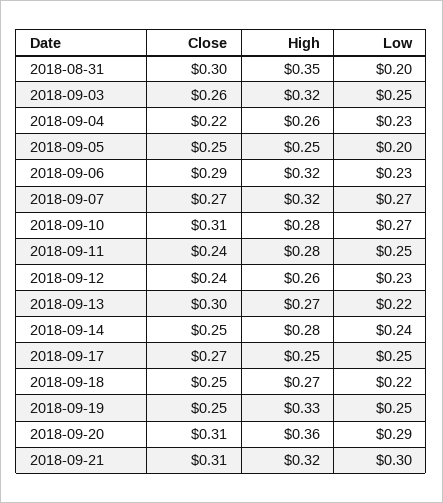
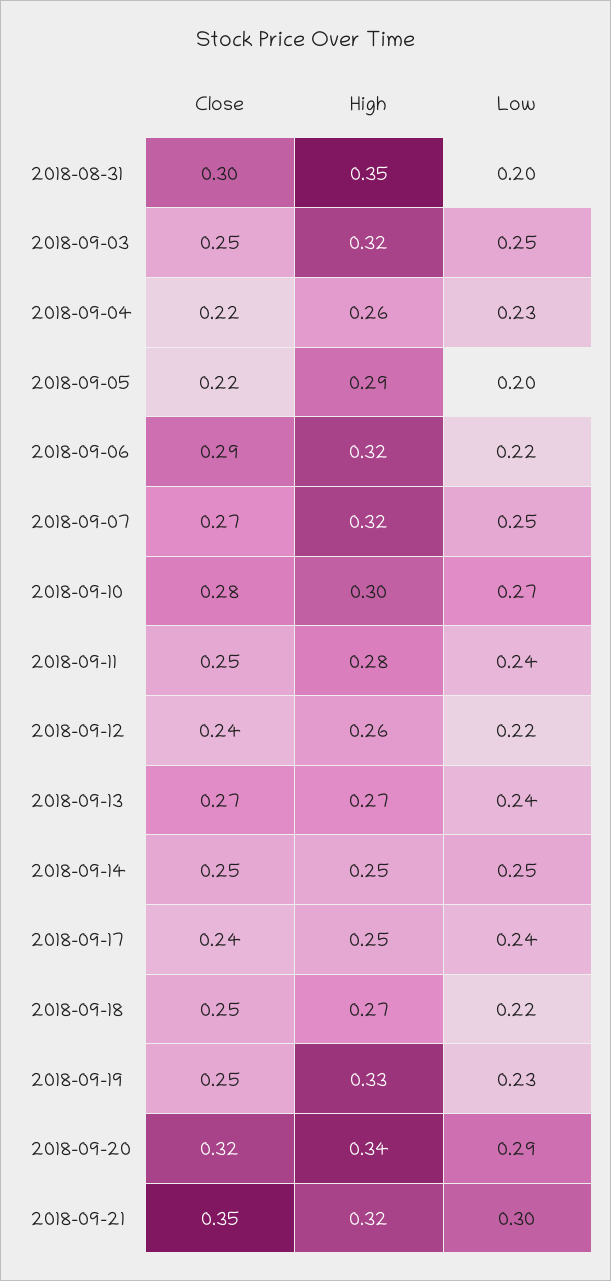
Close, 2018-09-03: 0.26 -> 0.25
Close, 2018-09-05: 0.25 -> 0.22
High, 2018-09-05: 0.25 -> 0.29
Low, 2018-09-06: 0.23 -> 0.22
Low, 2018-09-07: 0.27 -> 0.25
Close, 2018-09-10: 0.31 -> 0.28
High, 2018-09-10: 0.28 -> 0.3
Close, 2018-09-11: 0.24 -> 0.25
Low, 2018-09-11: 0.25 -> 0.24
Low, 2018-09-12: 0.23 -> 0.22
Close, 2018-09-13: 0.3 -> 0.27
Low, 2018-09-13: 0.22 -> 0.24
High, 2018-09-14: 0.28 -> 0.25
Low, 2018-09-14: 0.24 -> 0.25
Close, 2018-09-17: 0.27 -> 0.24
Low, 2018-09-17: 0.25 -> 0.24
Low, 2018-09-19: 0.25 -> 0.23
Close, 2018-09-20: 0.31 -> 0.32
High, 2018-09-20: 0.36 -> 0.34
Close, 2018-09-21: 0.31 -> 0.35

